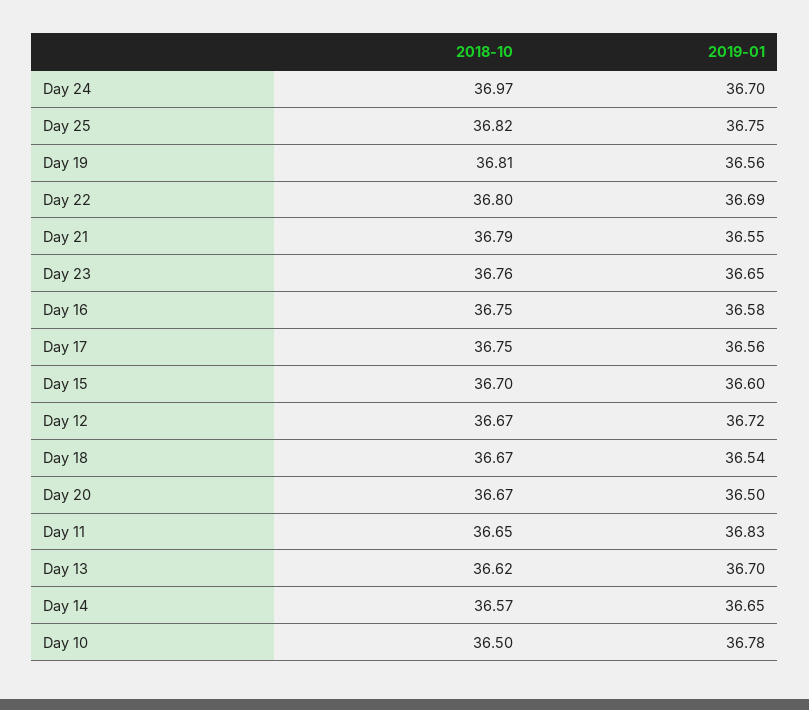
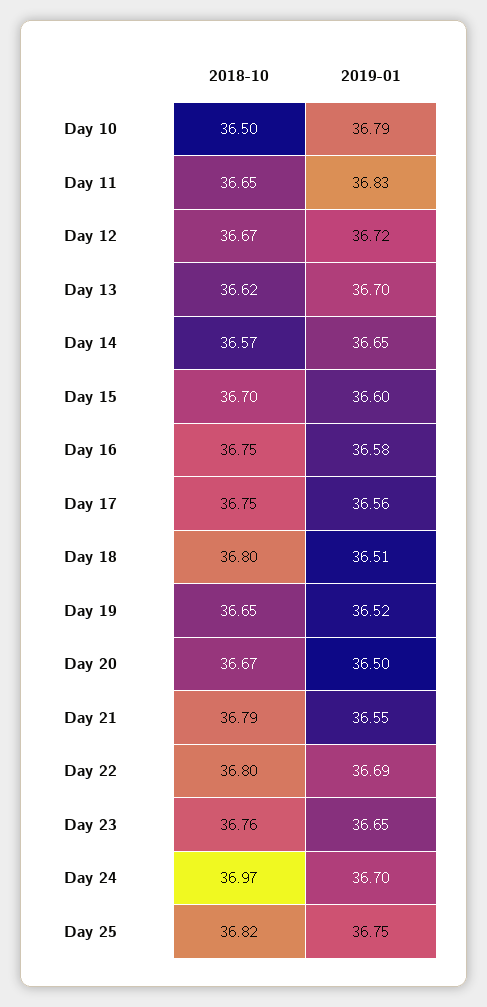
2018-10, Day 19: 36.81 -> 36.65
2019-01, Day 19: 36.56 -> 36.52
2018-10, Day 18: 36.67 -> 36.8
2019-01, Day 18: 36.54 -> 36.51
2019-01, Day 10: 36.78 -> 36.79

